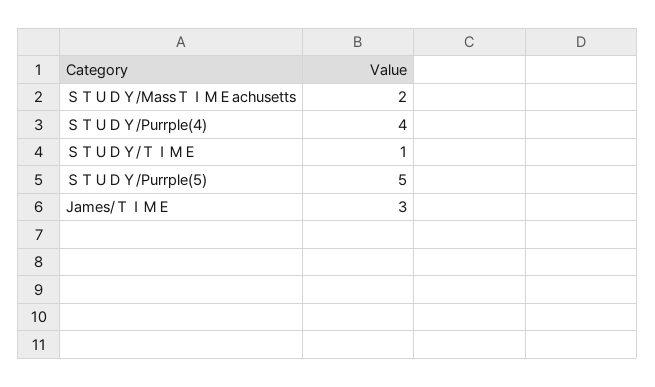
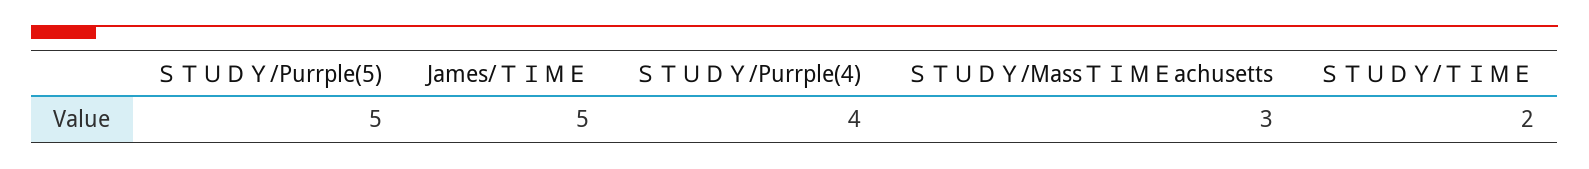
ＳＴＵＤＹ/MassＴＩＭＥachusetts: 2 -> 3
ＳＴＵＤＹ/ＴＩＭＥ: 1 -> 2
James/ＴＩＭＥ: 3 -> 5

